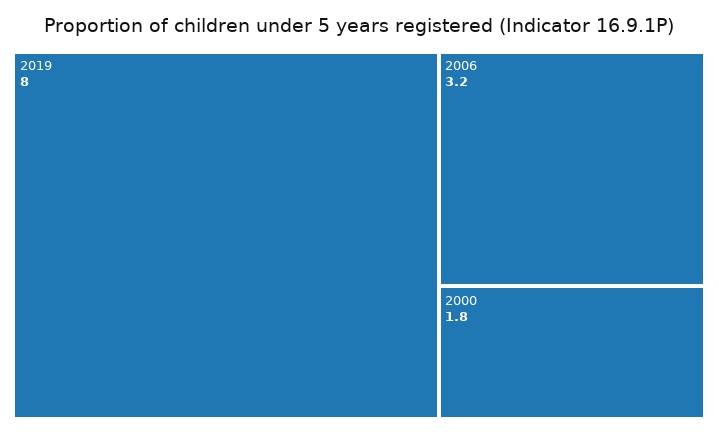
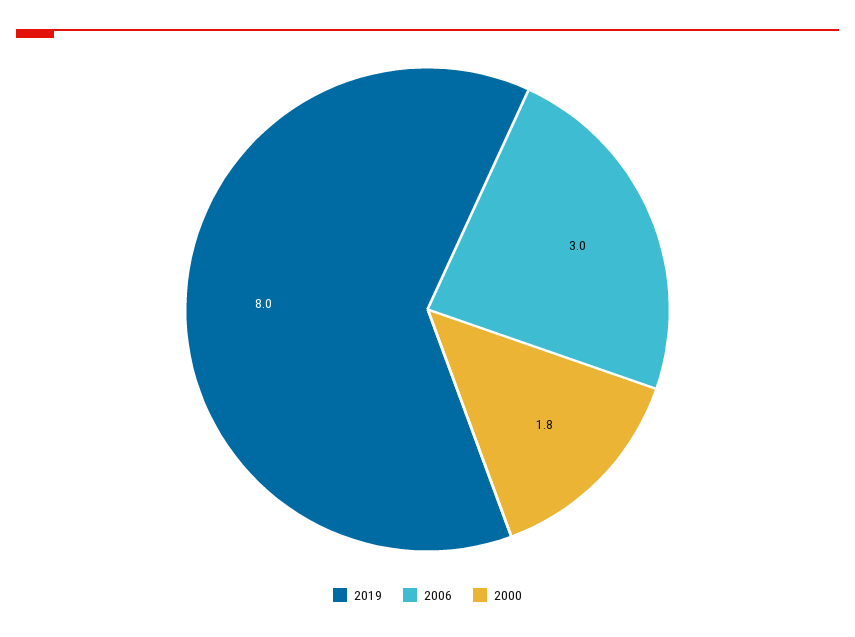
2006: 3.2 -> 3

